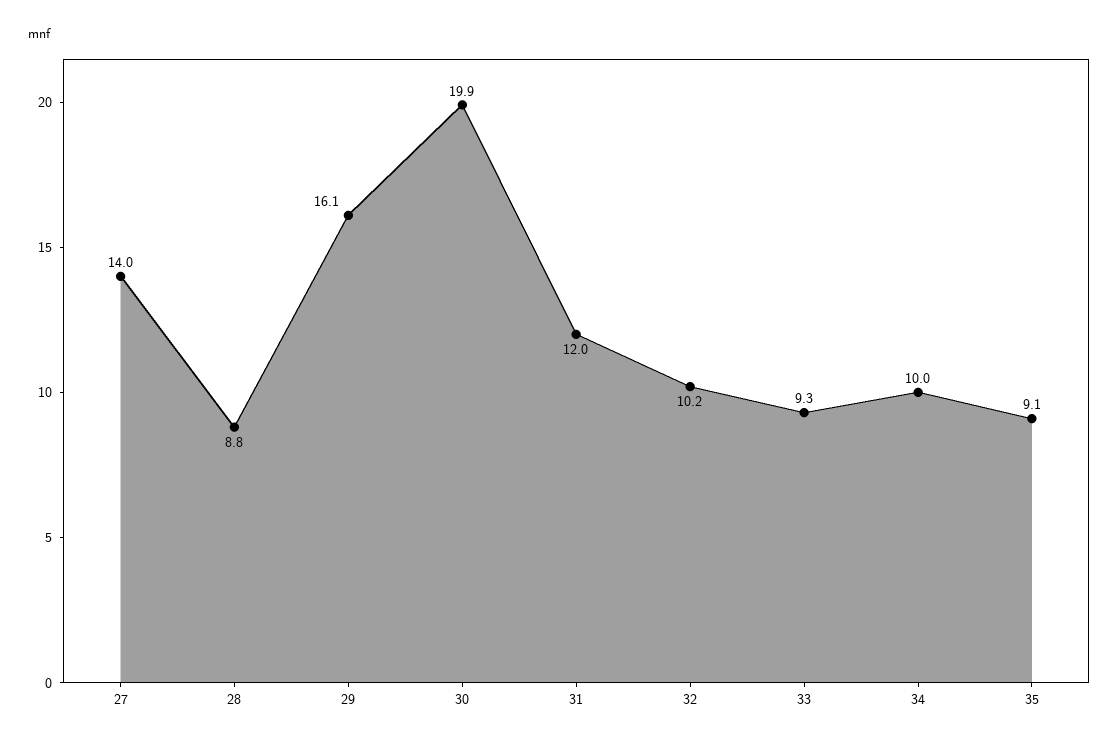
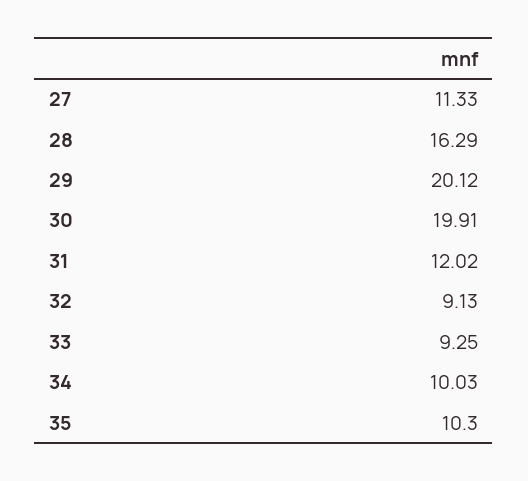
27: 14 -> 11.33
28: 8.8 -> 16.29
29: 16.1 -> 20.12
32: 10.2 -> 9.13
35: 9.1 -> 10.3

